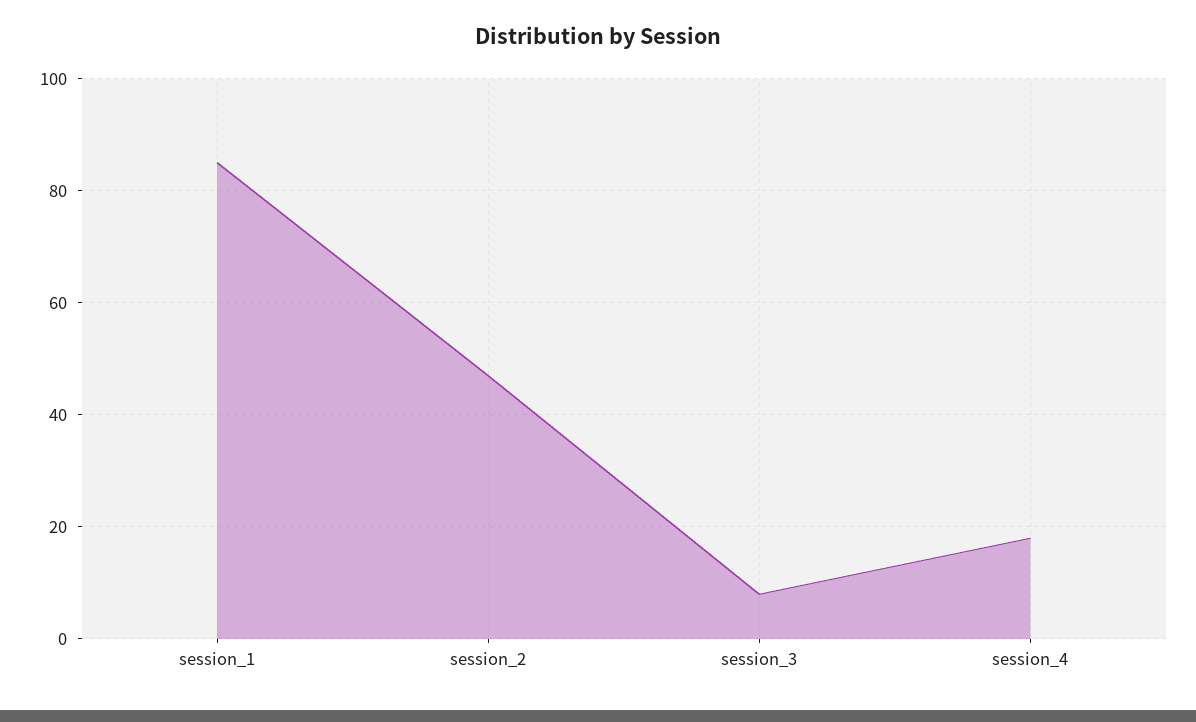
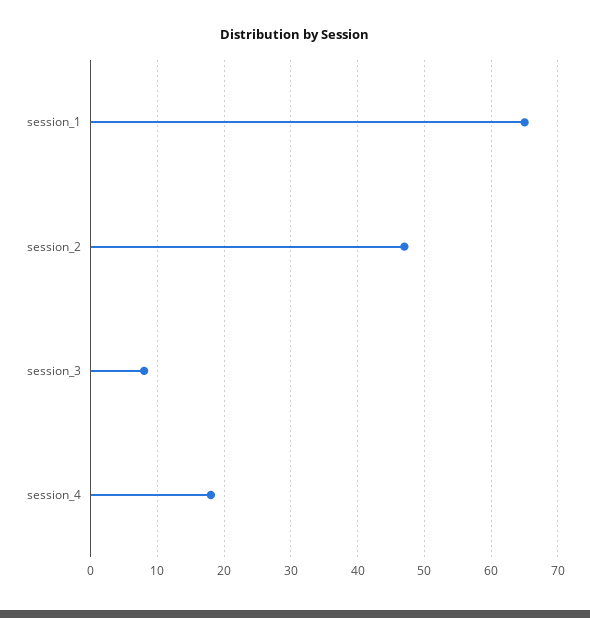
session_1: 85 -> 65

